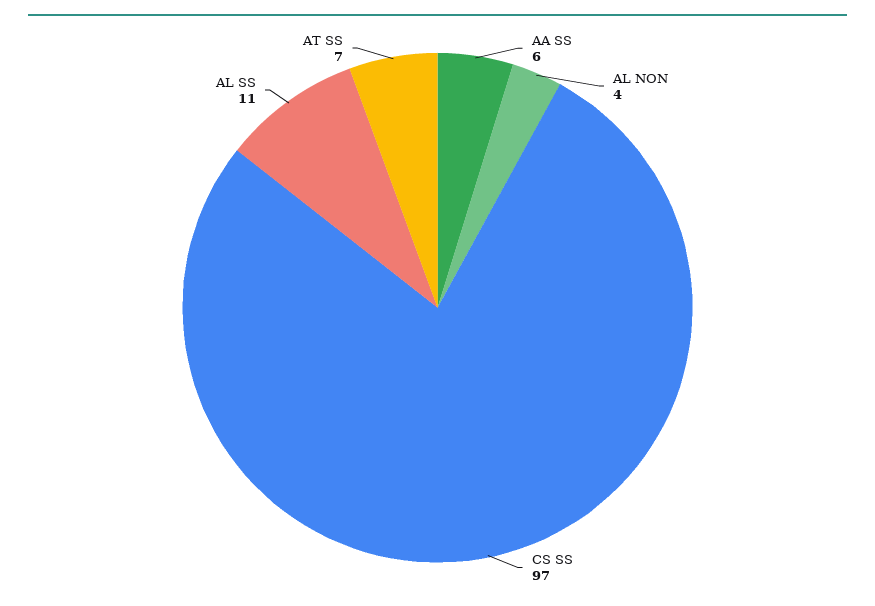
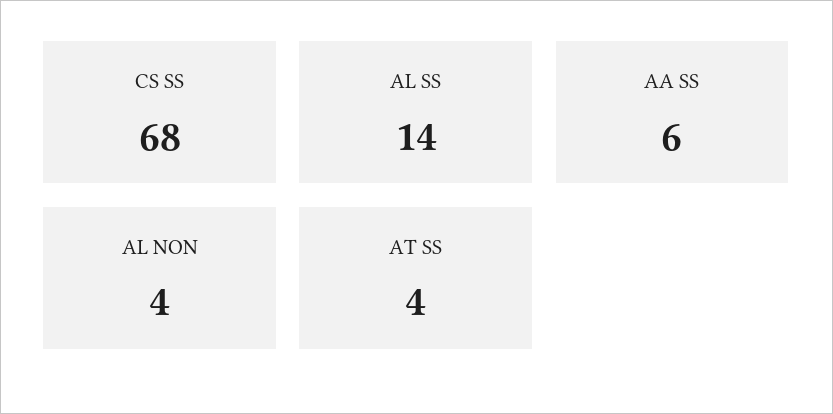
CS SS: 97 -> 68
AL SS: 11 -> 14
AT SS: 7 -> 4

